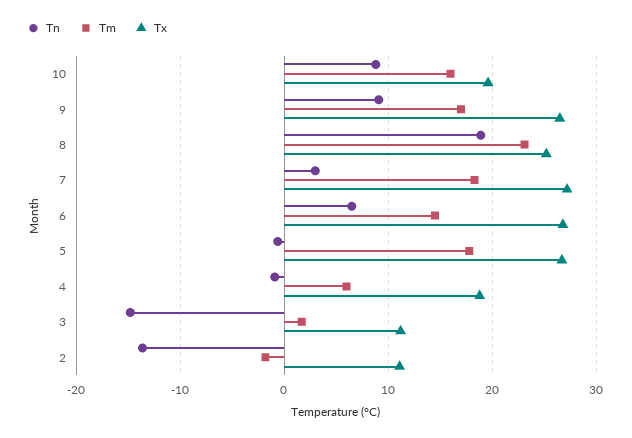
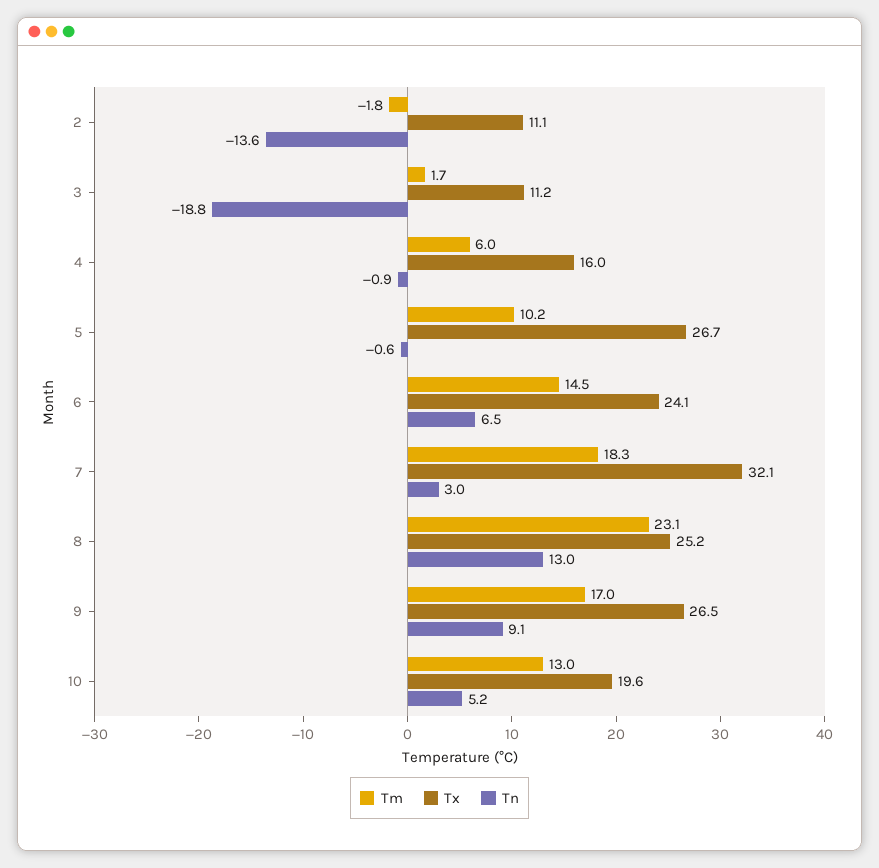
Tn, 10: 9 -> 5.2
Tm, 10: 16 -> 13
Tn, 8: 19 -> 13
Tx, 7: 27 -> 32.1
Tx, 6: 27 -> 24.1
Tm, 5: 18 -> 10.2
Tx, 4: 19 -> 16
Tn, 3: -15 -> -18.8

